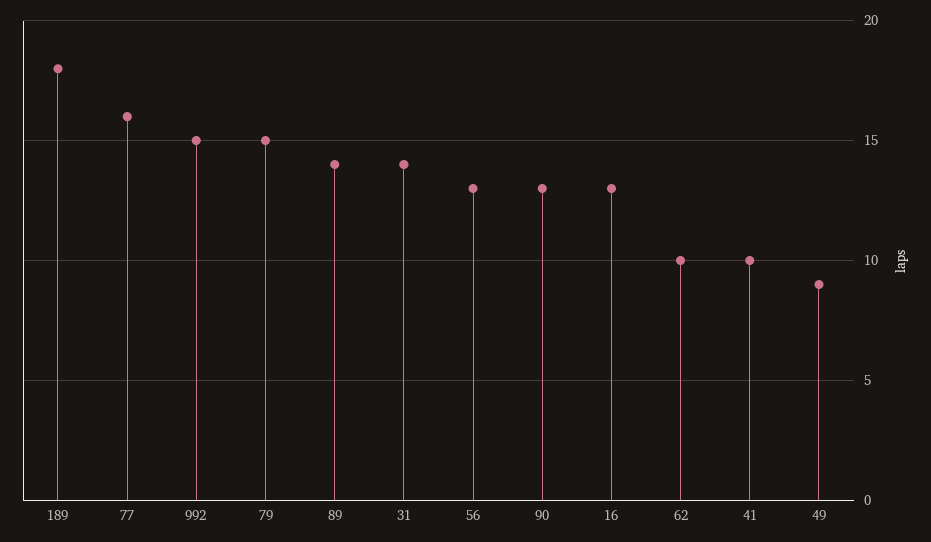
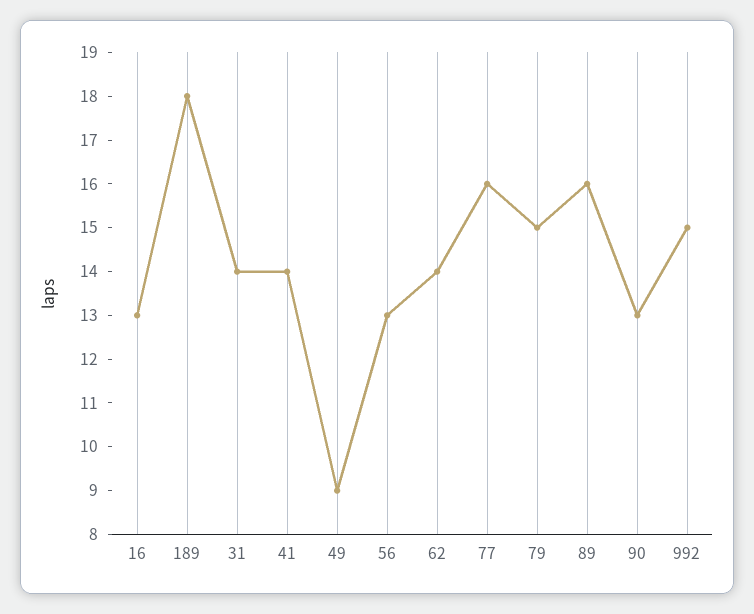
89: 14 -> 16
62: 10 -> 14
41: 10 -> 14

